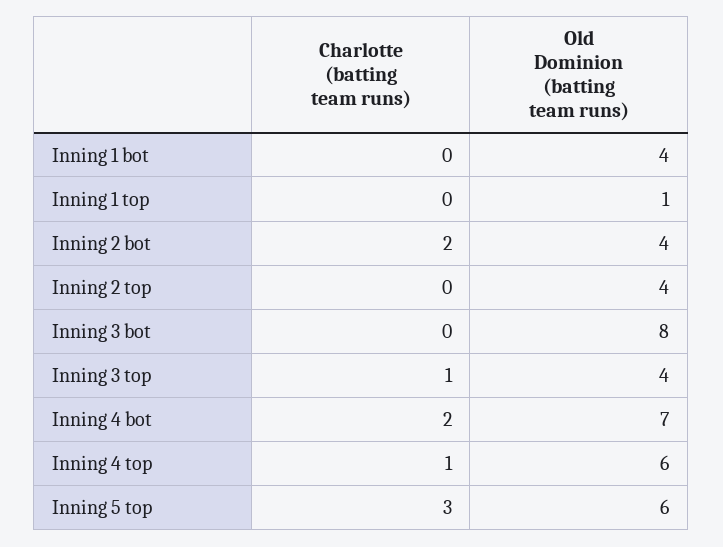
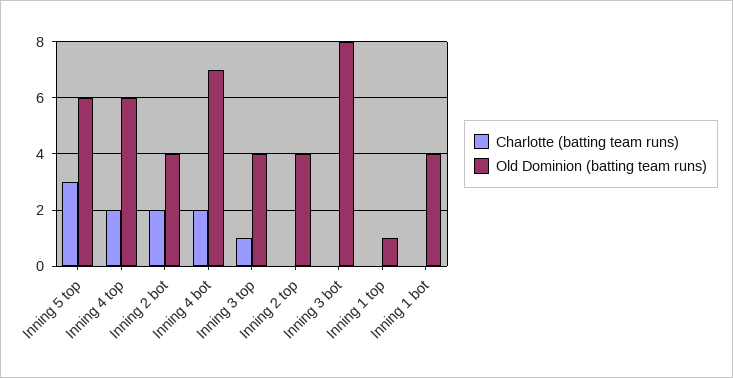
Charlotte (batting team runs), Inning 4 top: 1 -> 2

